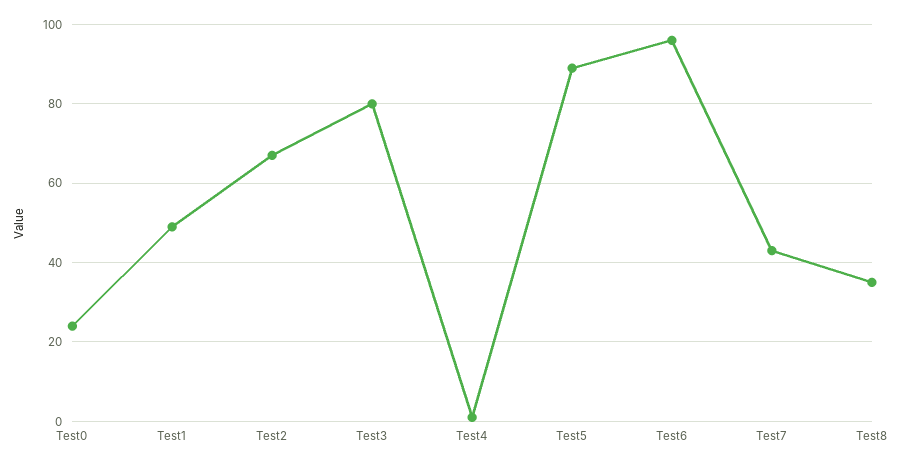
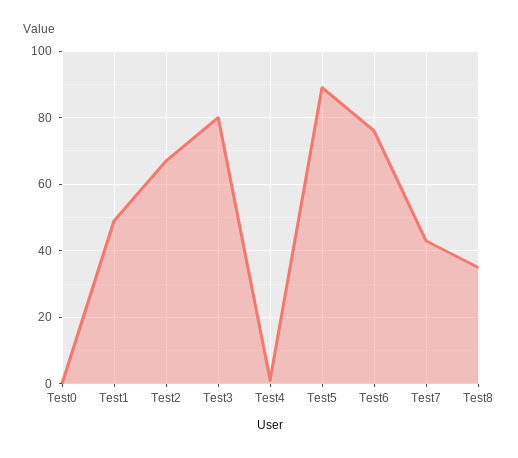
Test0: 25 -> 0
Test6: 95 -> 75

